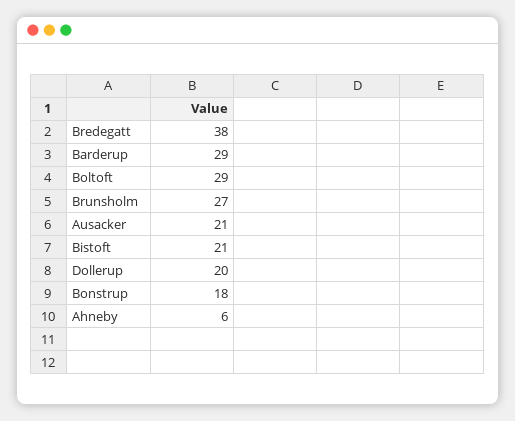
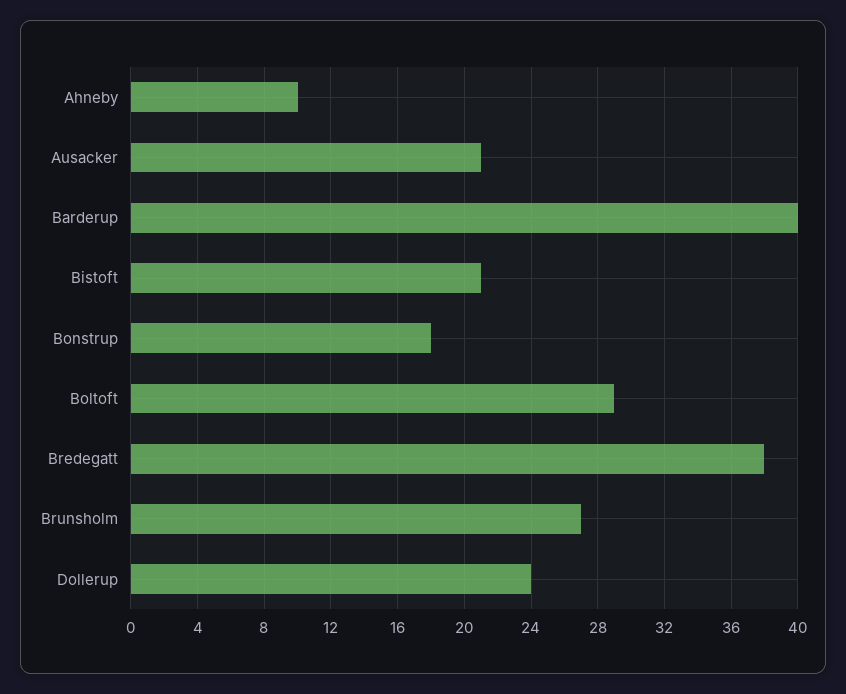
Barderup: 29 -> 40
Dollerup: 20 -> 24
Ahneby: 6 -> 10

